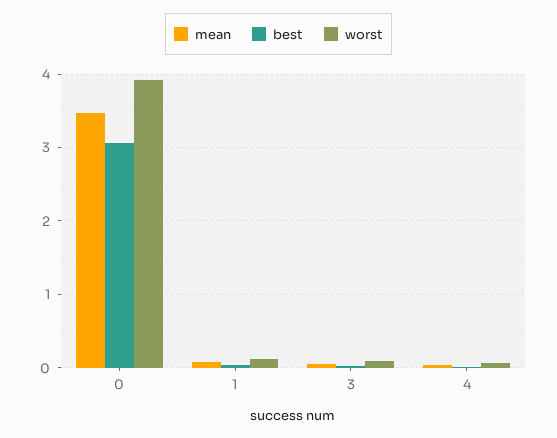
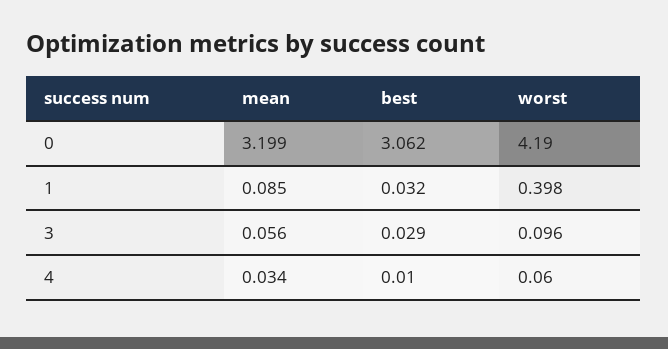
mean, 0: 3.5 -> 3.199
worst, 0: 3.9 -> 4.19
worst, 1: 0.1 -> 0.398

